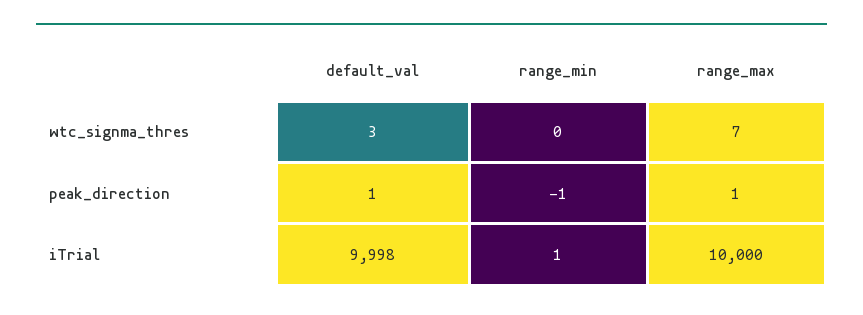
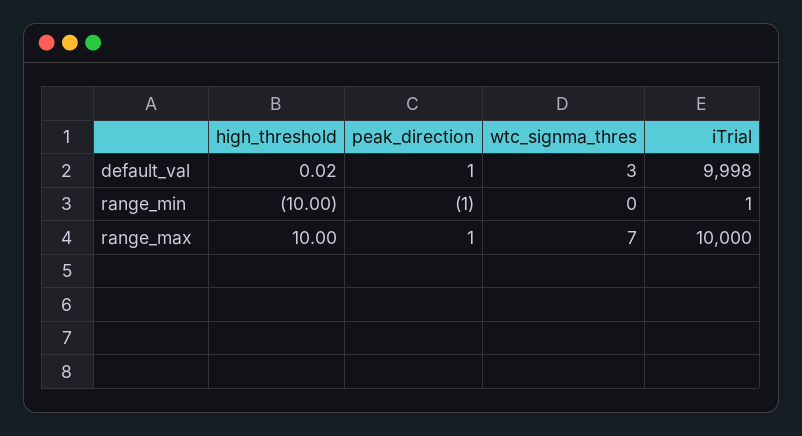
default_val, high_threshold: none -> 0.02
range_min, high_threshold: none -> -10
range_max, high_threshold: none -> 10

